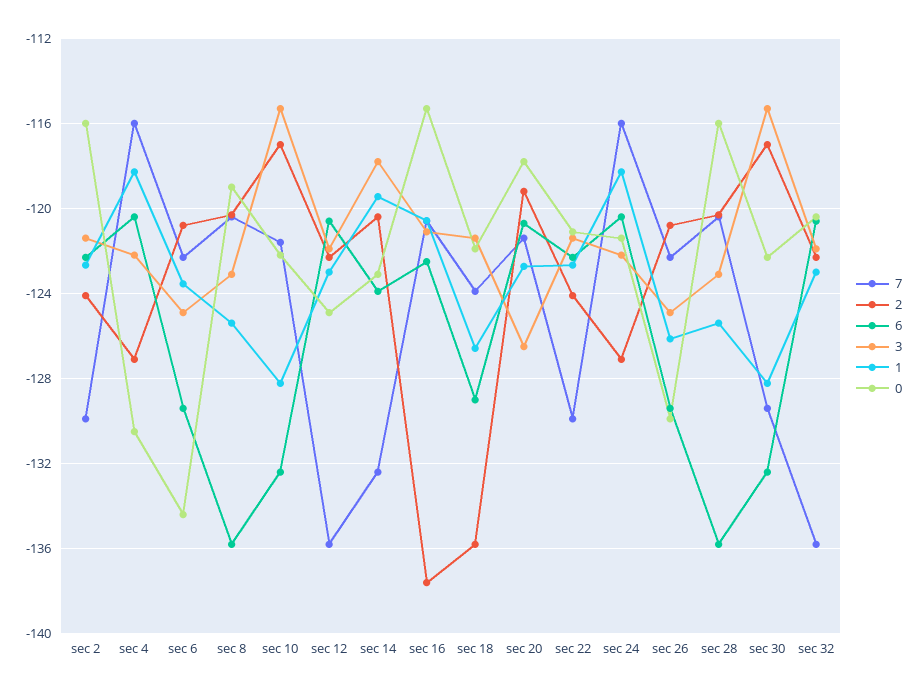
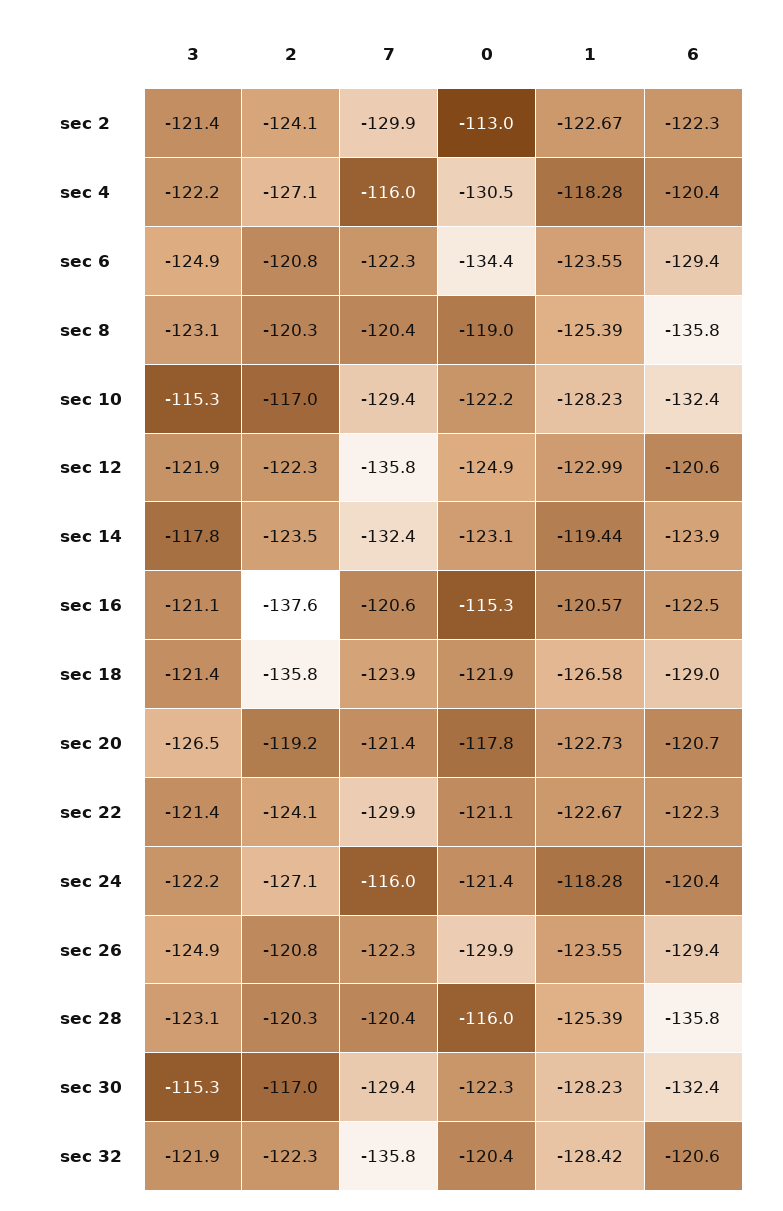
0, sec 2: -116 -> -113
7, sec 10: -121.5 -> -129.4
2, sec 14: -120.5 -> -123.5
1, sec 26: -126 -> -123.55
1, sec 32: -123 -> -128.42

